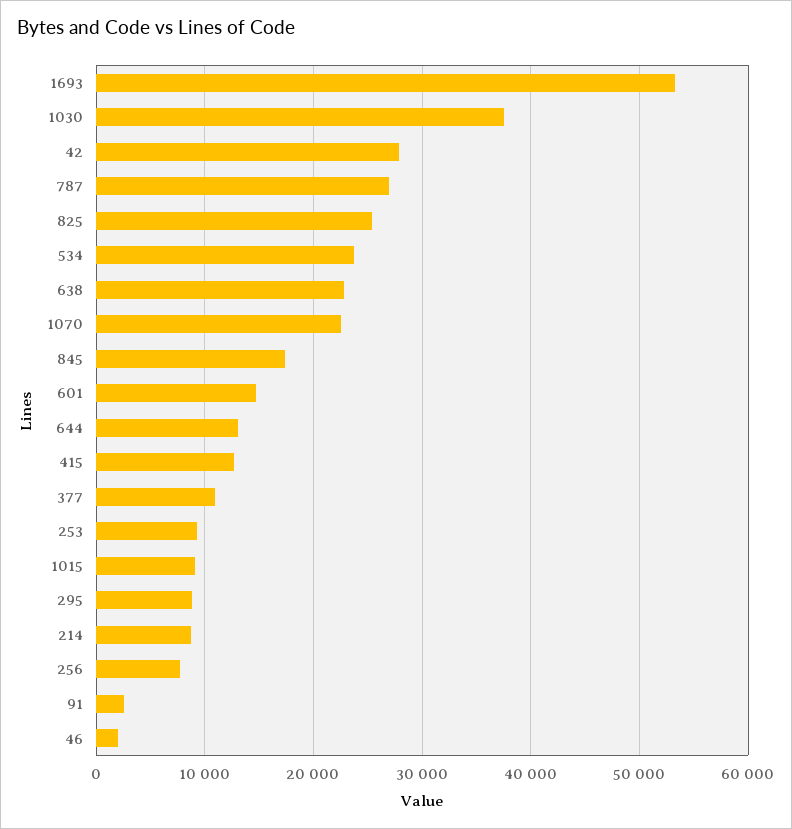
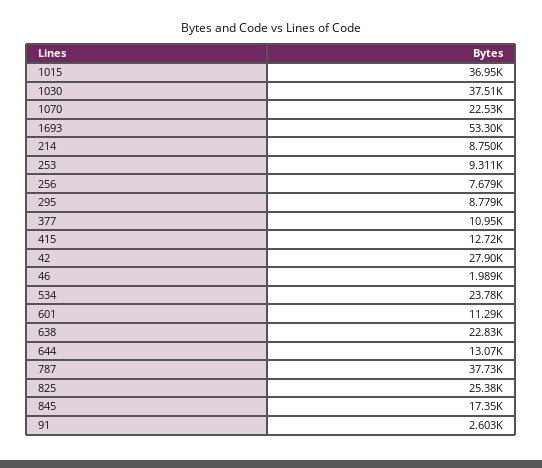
787: 27000 -> 37730
601: 15000 -> 11290
1015: 9000 -> 36950

